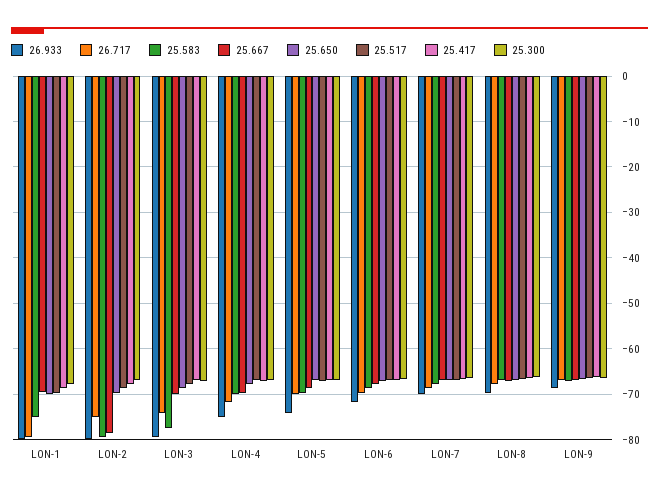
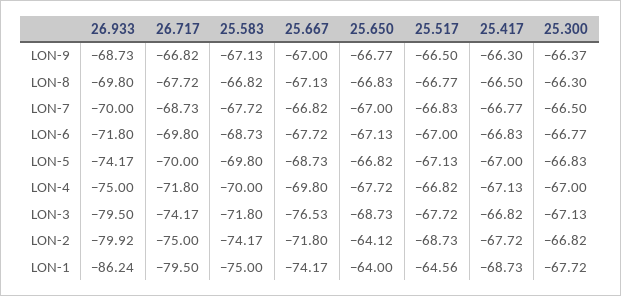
26.933, LON-1: -80 -> -86.24
25.667, LON-1: -70 -> -74.17
25.650, LON-1: -70 -> -64
25.517, LON-1: -70 -> -64.56
25.583, LON-2: -80 -> -74.17
25.667, LON-2: -78 -> -71.8
25.650, LON-2: -70 -> -64.12
25.583, LON-3: -78 -> -71.8
25.667, LON-3: -70 -> -76.53

